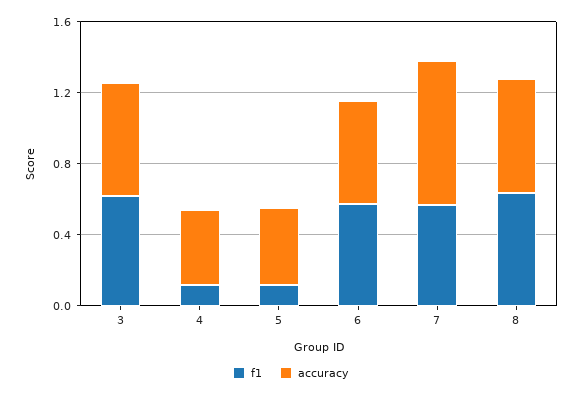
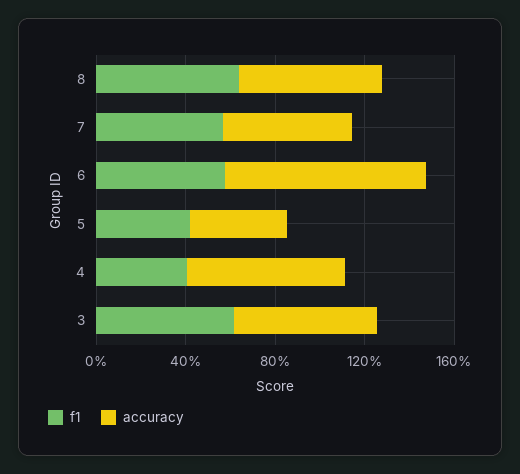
f1, 4: 0.1 -> 0.4
accuracy, 4: 0.4 -> 0.7
f1, 5: 0.1 -> 0.4
accuracy, 6: 0.6 -> 0.9
accuracy, 7: 0.8 -> 0.6

